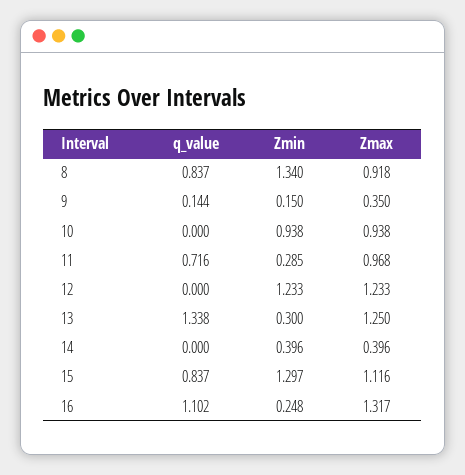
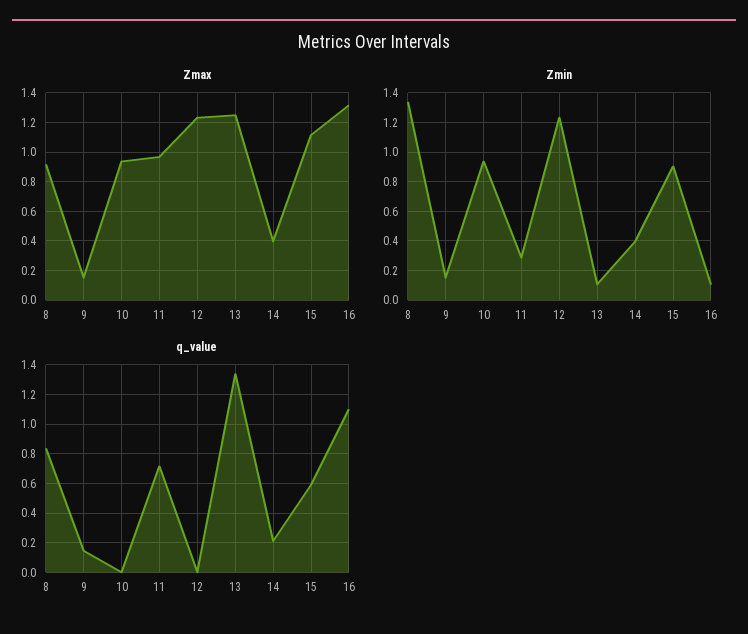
Zmax, 9: 0.35 -> 0.15
Zmin, 13: 0.3 -> 0.1
q_value, 14: 0 -> 0.2
q_value, 15: 0.837 -> 0.6
Zmin, 15: 1.297 -> 0.9
Zmin, 16: 0.248 -> 0.1

